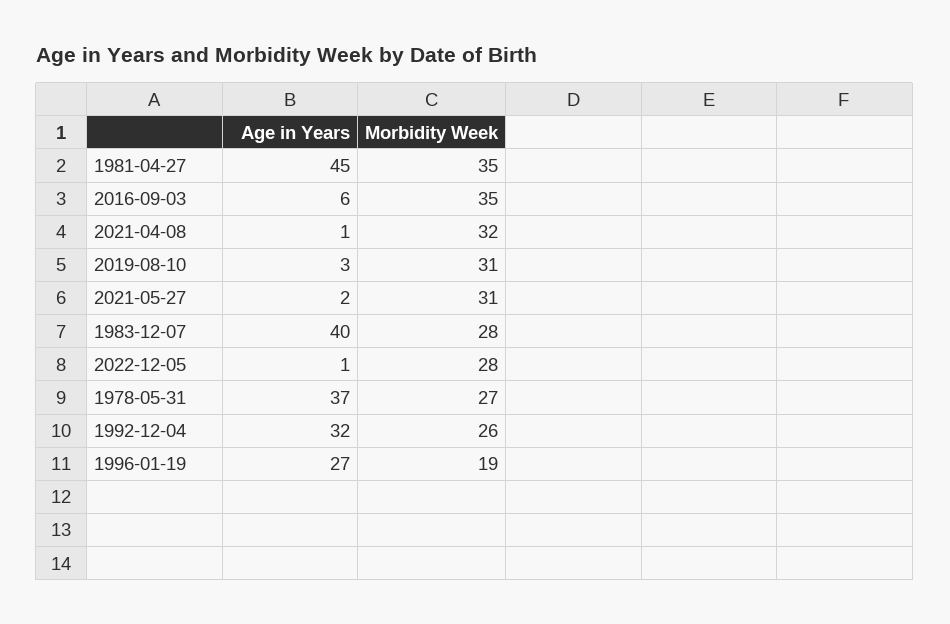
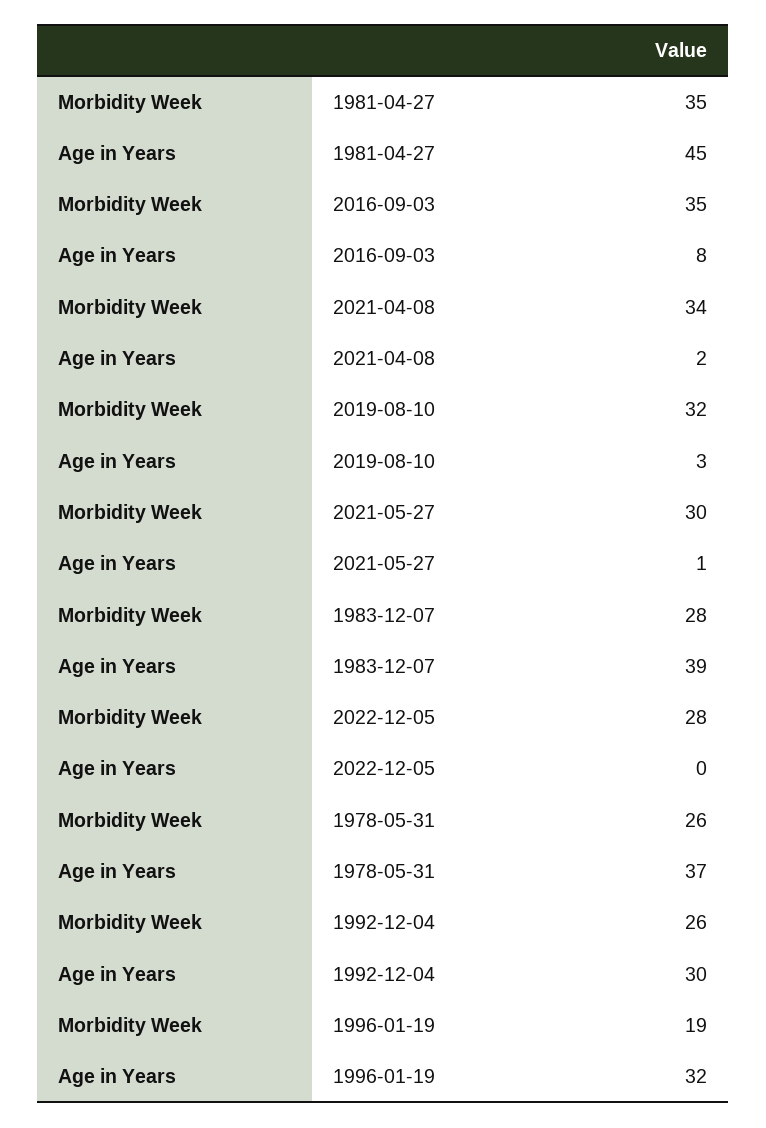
Age in Years, 2016-09-03: 6 -> 8
Age in Years, 2021-04-08: 1 -> 2
Morbidity Week, 2021-04-08: 32 -> 34
Morbidity Week, 2019-08-10: 31 -> 32
Age in Years, 2021-05-27: 2 -> 1
Morbidity Week, 2021-05-27: 31 -> 30
Age in Years, 1983-12-07: 40 -> 39
Age in Years, 2022-12-05: 1 -> 0
Morbidity Week, 1978-05-31: 27 -> 26
Age in Years, 1992-12-04: 32 -> 30
Age in Years, 1996-01-19: 27 -> 32

